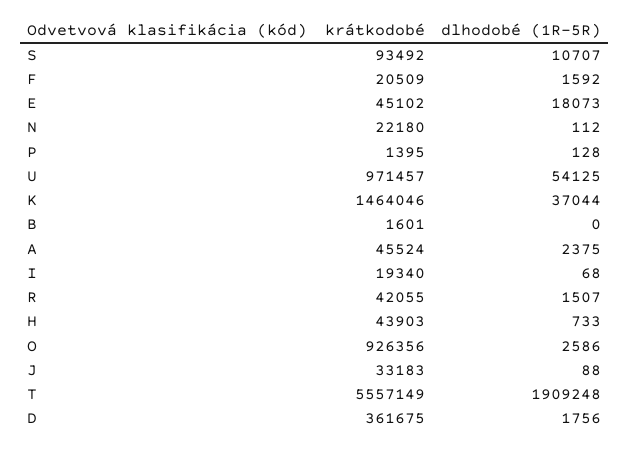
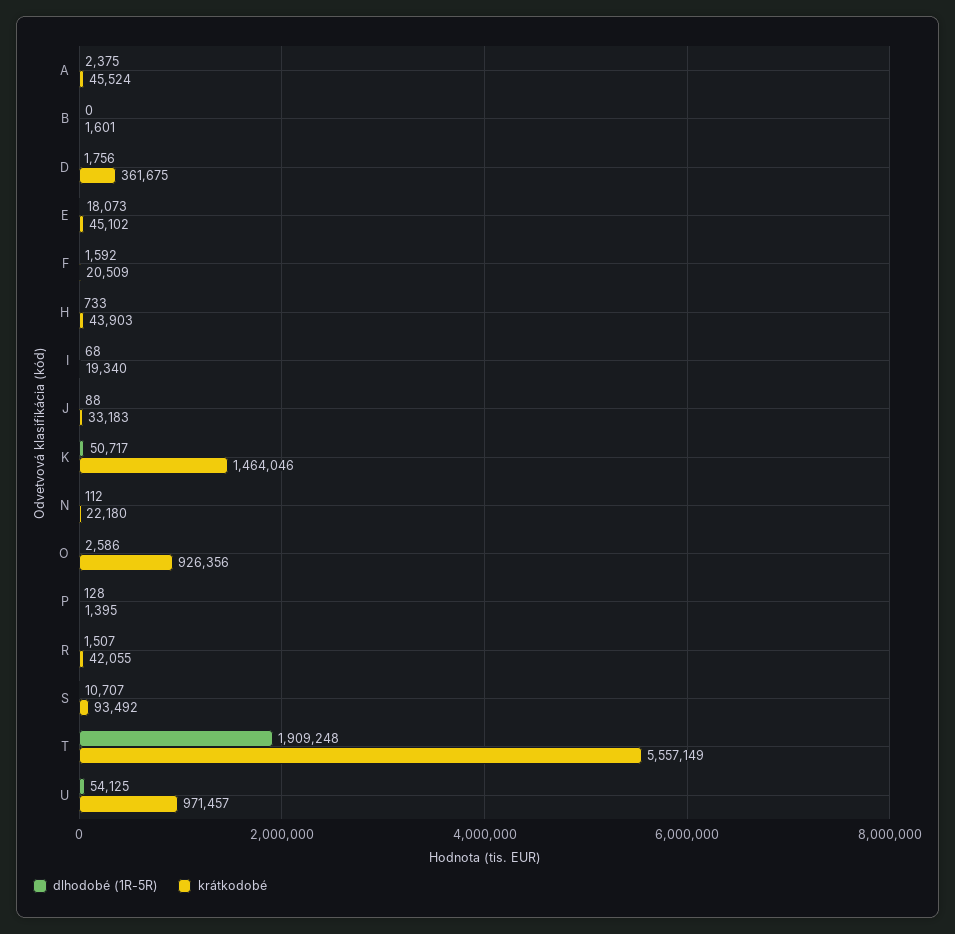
dlhodobé (1R-5R), K: 37044 -> 50717

